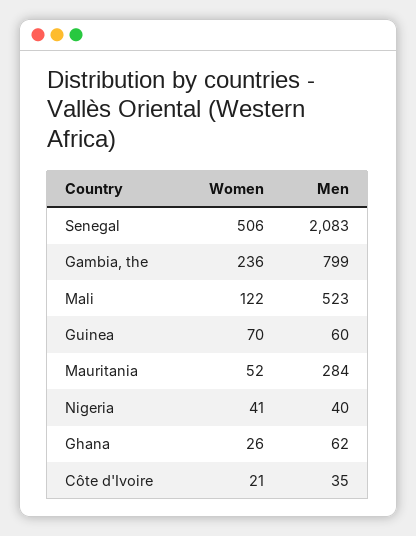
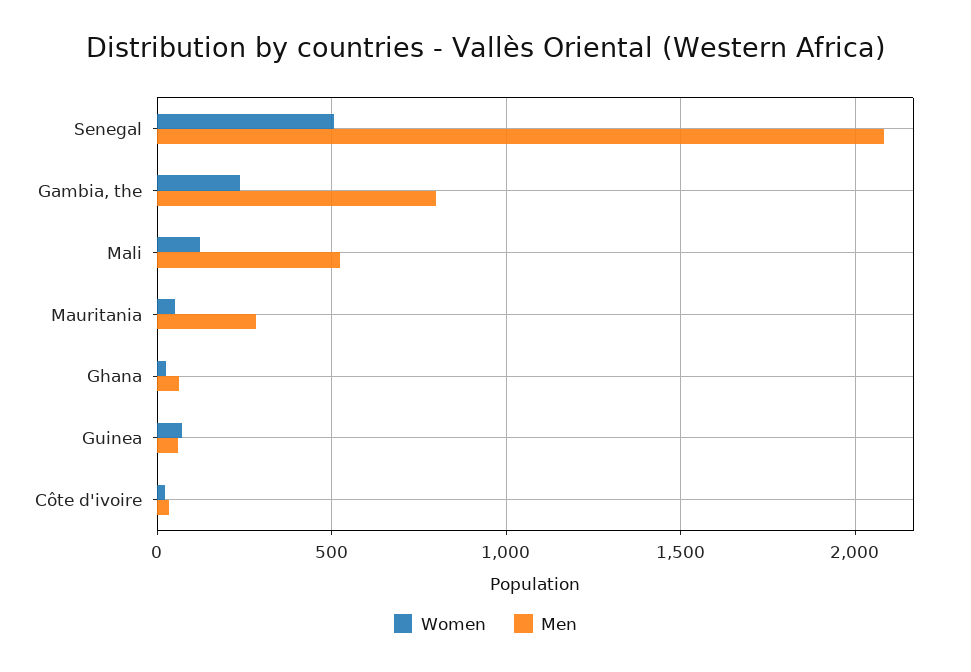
Women, Nigeria: 41 -> none
Men, Nigeria: 40 -> none

